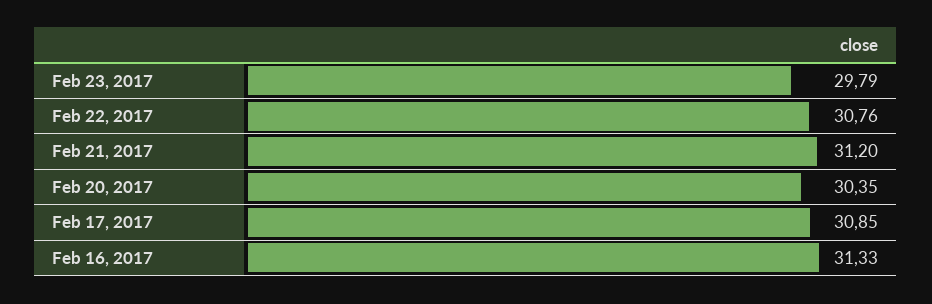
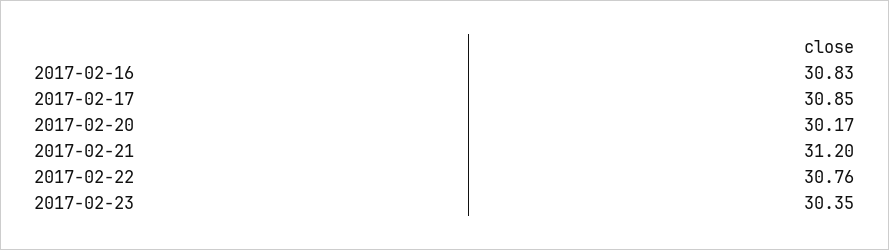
Feb 23, 2017: 29.79 -> 30.35
Feb 20, 2017: 30.35 -> 30.17
Feb 16, 2017: 31.33 -> 30.83

